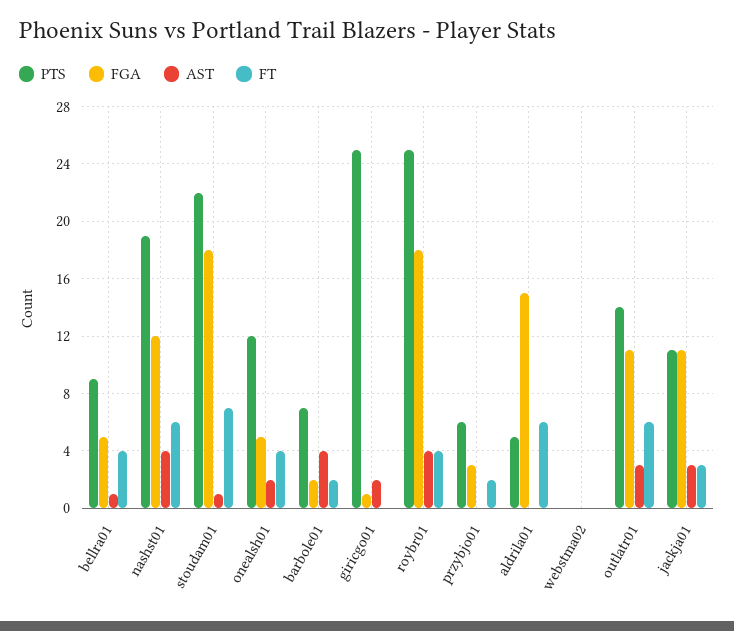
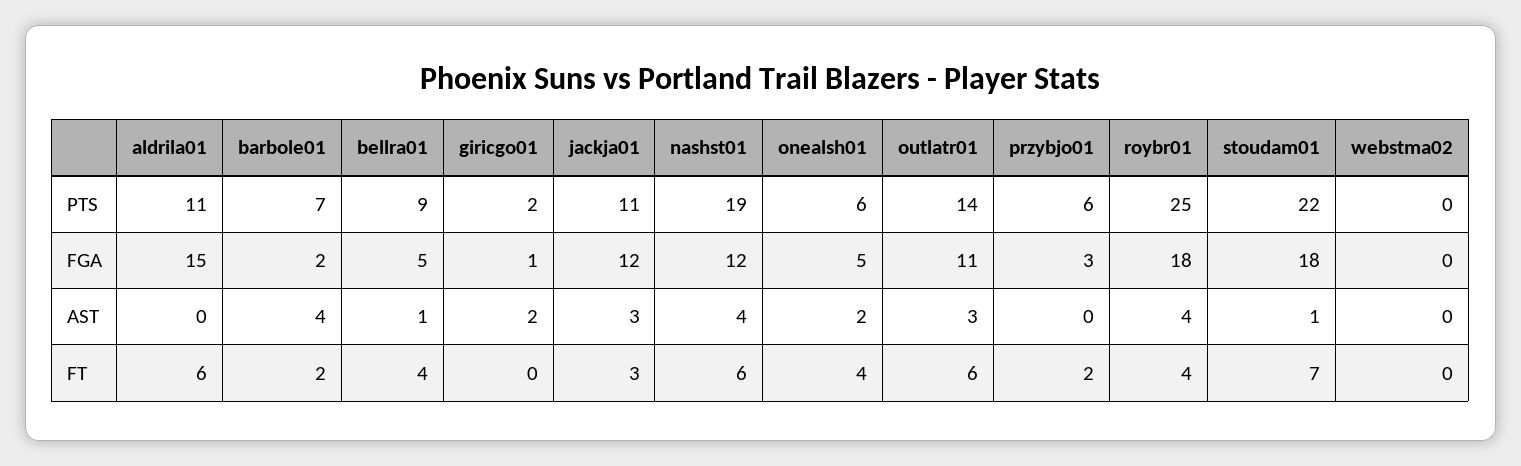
PTS, onealsh01: 12 -> 6
PTS, giricgo01: 25 -> 2
PTS, aldrila01: 5 -> 11
FGA, jackja01: 11 -> 12

